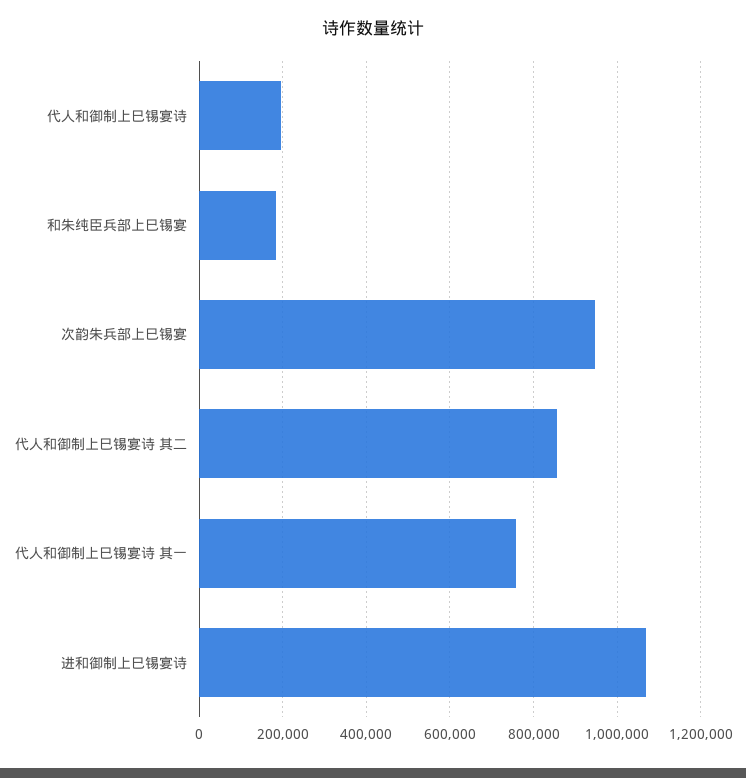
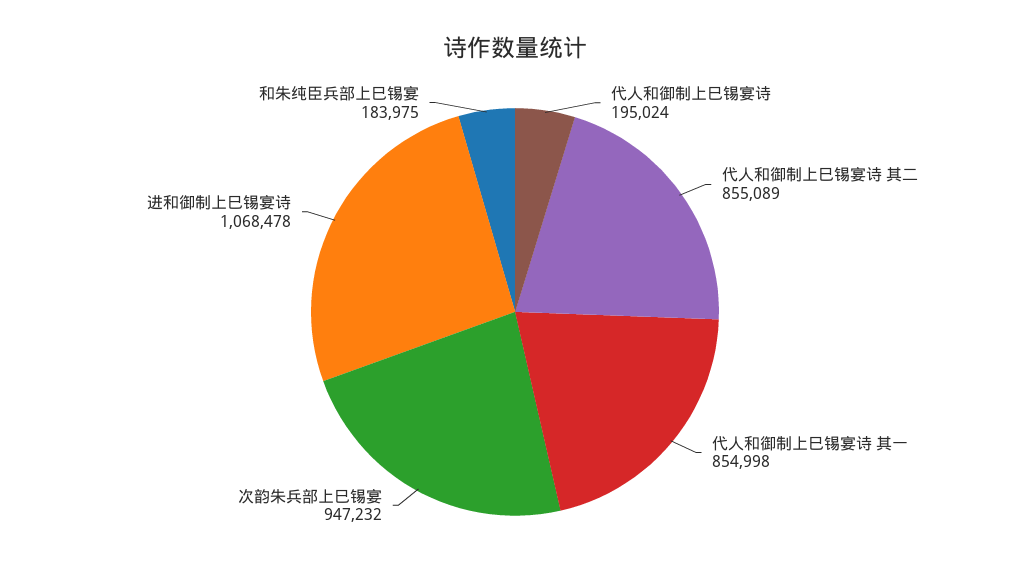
代人和御制上巳锡宴诗 其一: 760000 -> 854998

